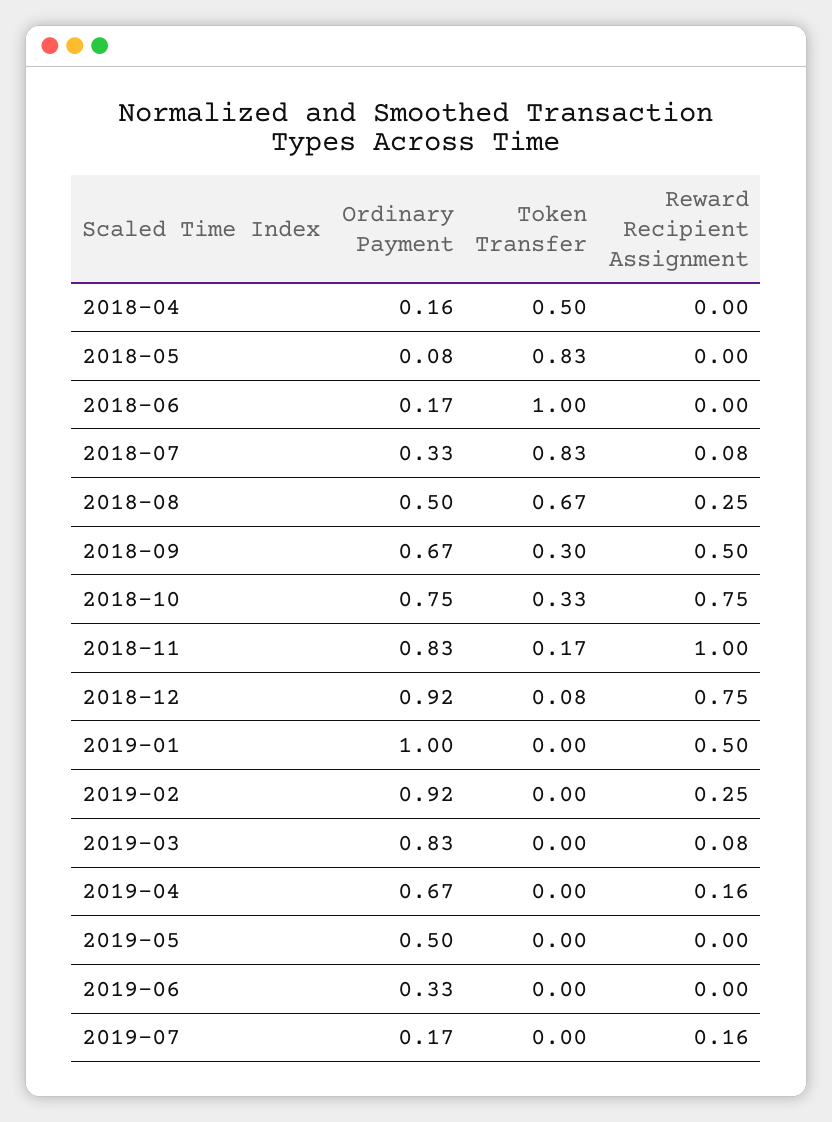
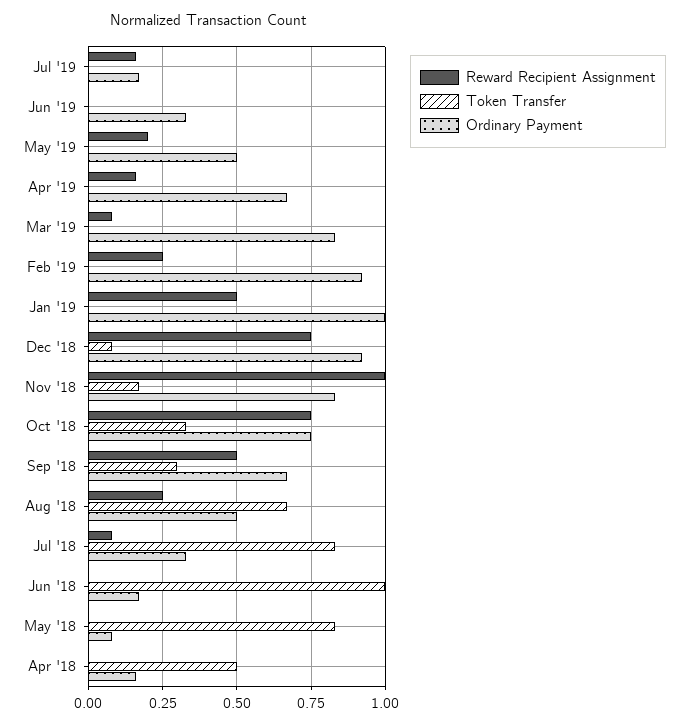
Reward Recipient Assignment, 2019-05: 0 -> 0.2

